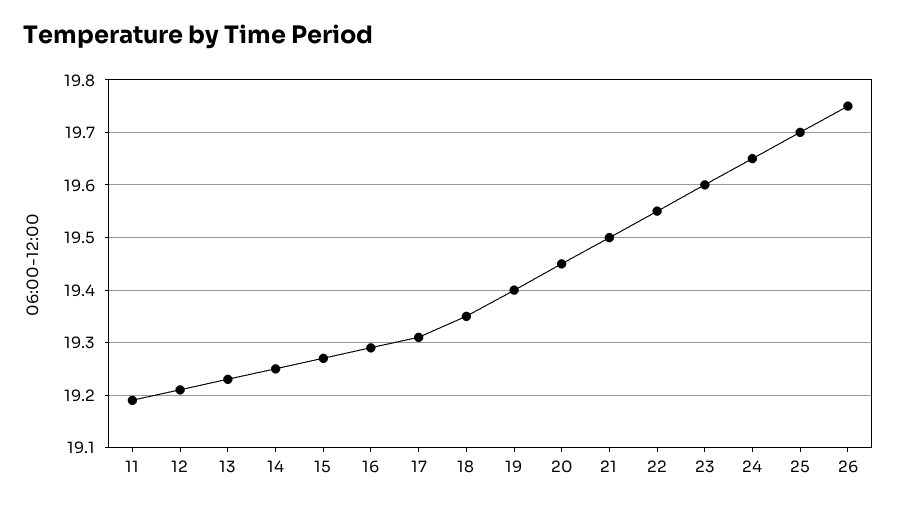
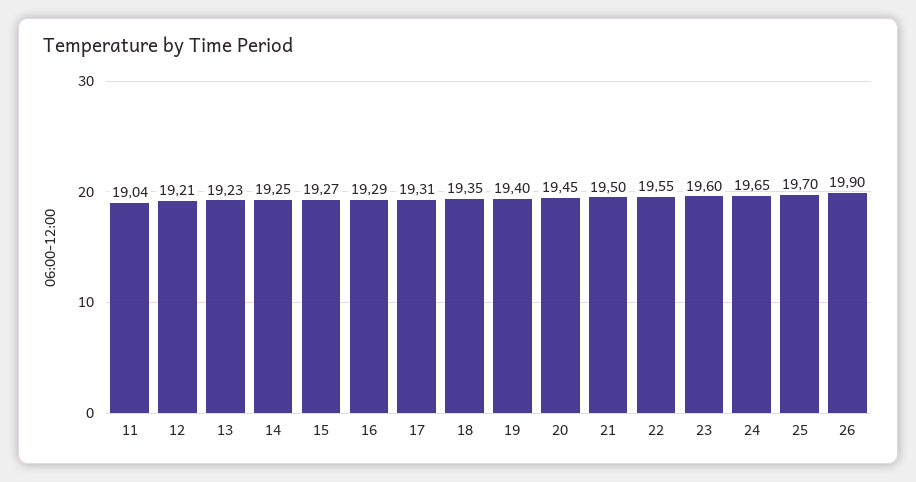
11: 19.2 -> 19.04
26: 19.75 -> 19.9

